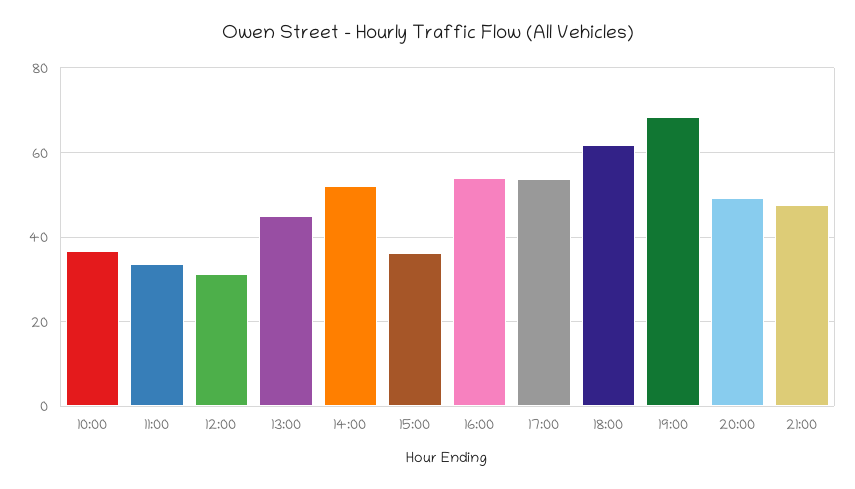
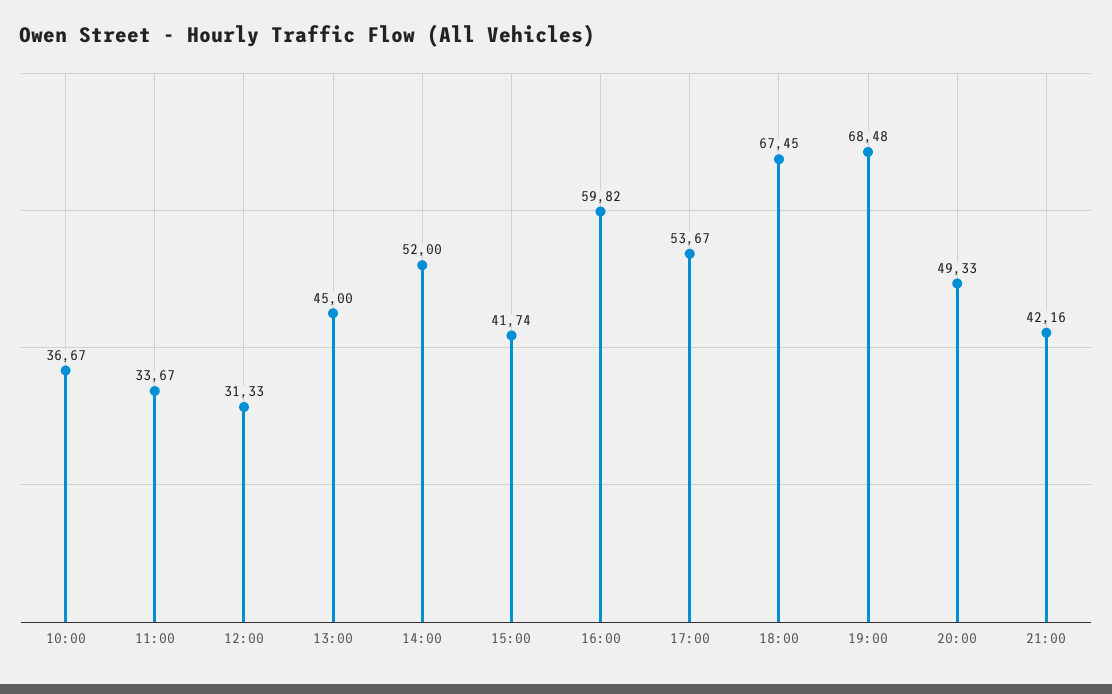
15:00: 36 -> 41.74
16:00: 54 -> 59.82
18:00: 62 -> 67.45
21:00: 48 -> 42.16

